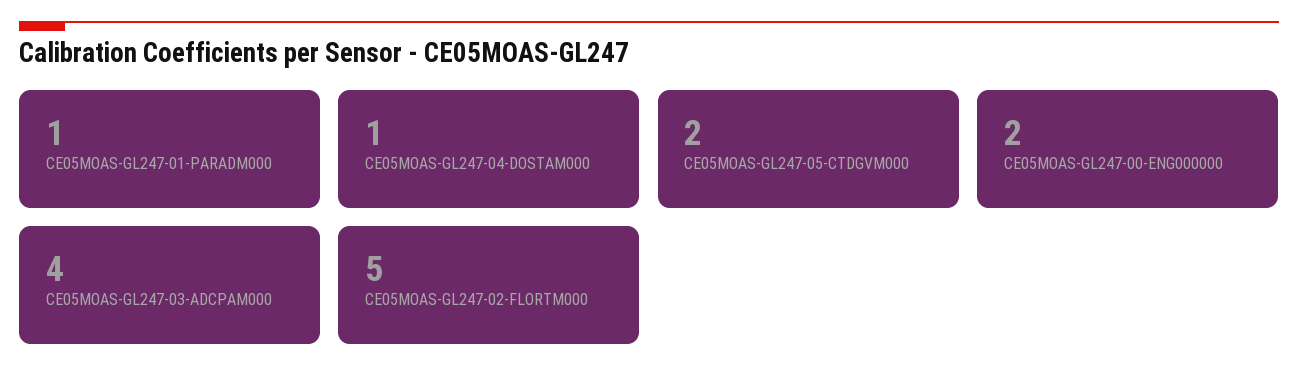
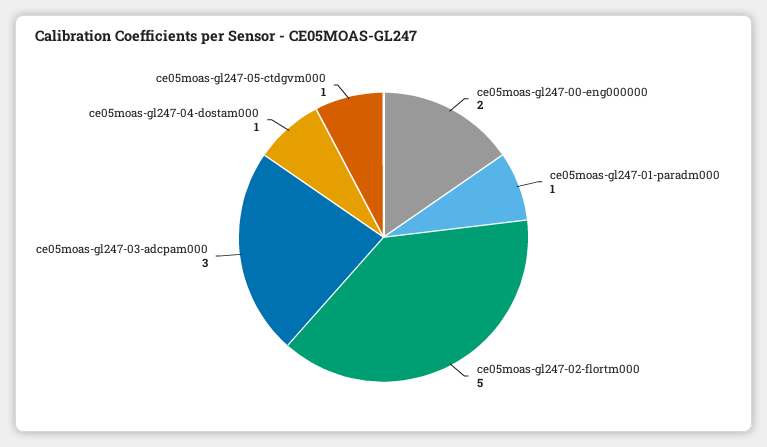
CE05MOAS-GL247-05-CTDGVM000: 2 -> 1
CE05MOAS-GL247-03-ADCPAM000: 4 -> 3

